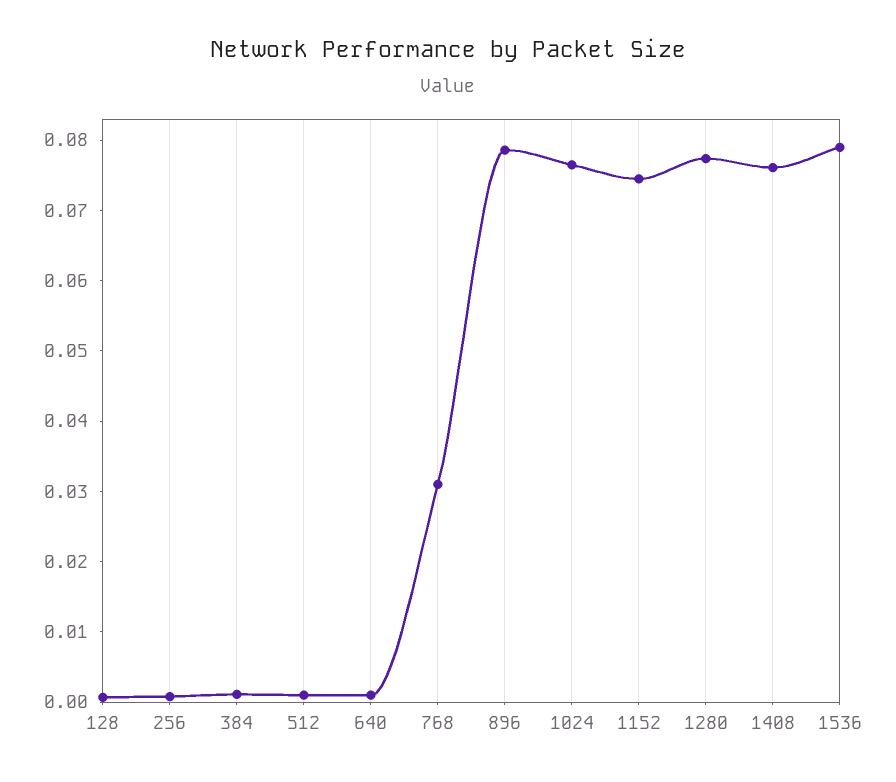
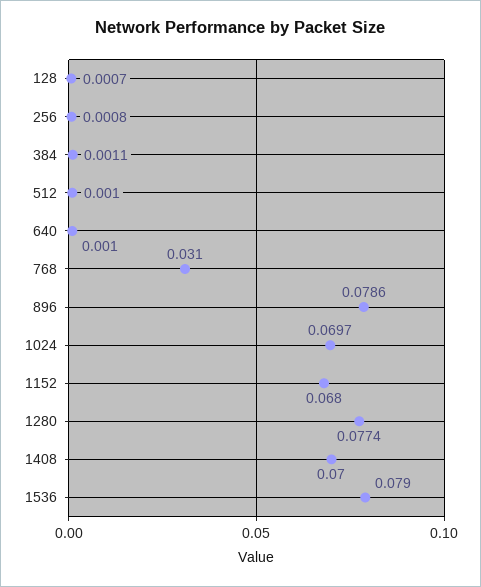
1024: 0.076 -> 0.0697
1152: 0.074 -> 0.068
1408: 0.076 -> 0.07

